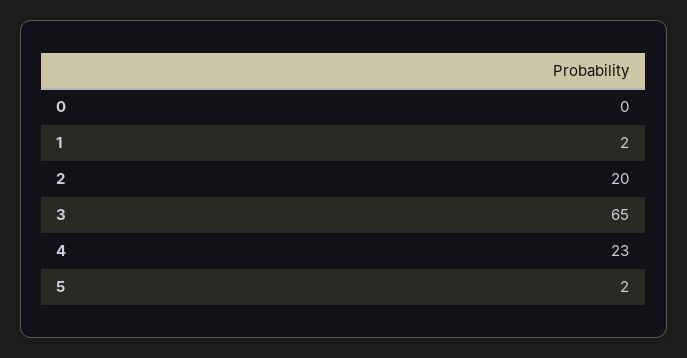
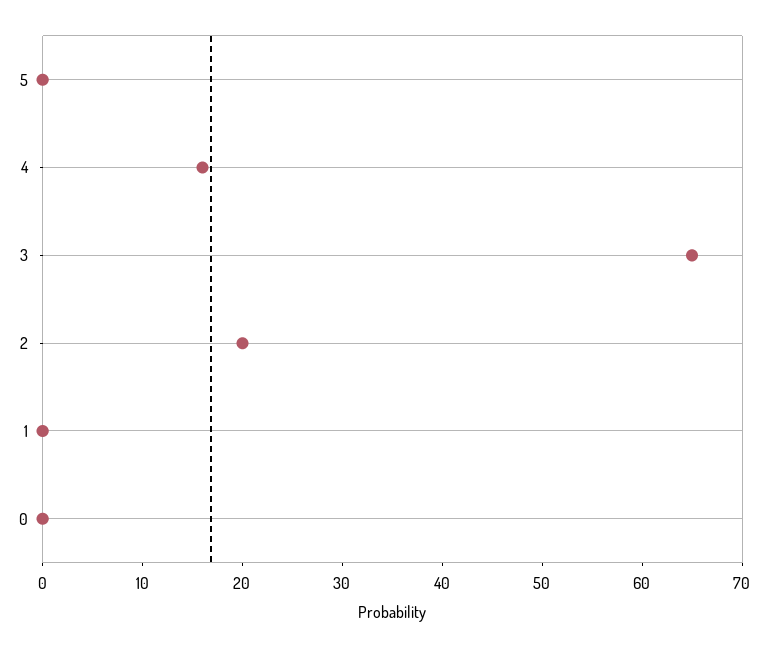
1: 2 -> 0
4: 23 -> 16
5: 2 -> 0

